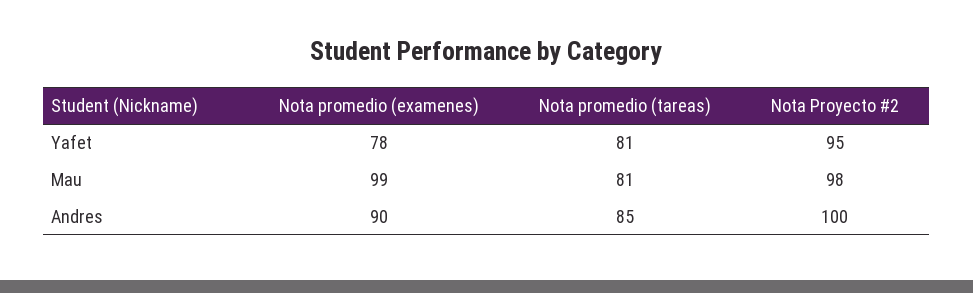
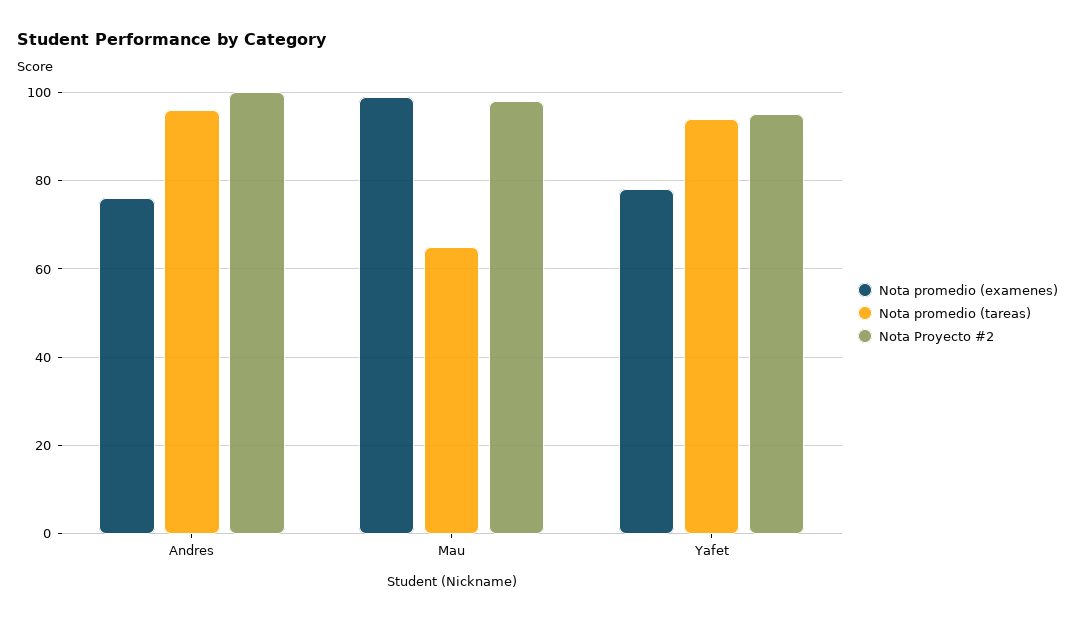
Nota promedio (tareas), Yafet: 81 -> 95
Nota promedio (tareas), Mau: 81 -> 65
Nota promedio (examenes), Andres: 90 -> 75
Nota promedio (tareas), Andres: 85 -> 95

